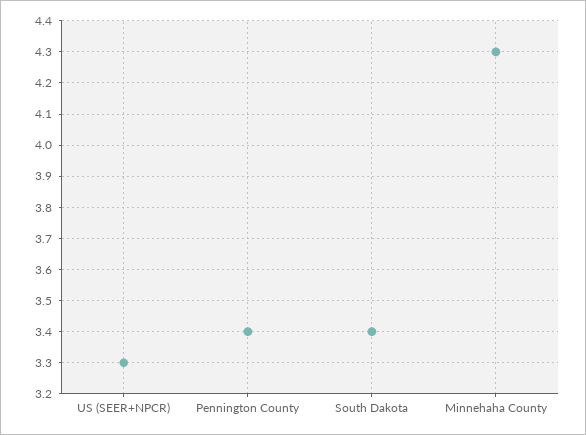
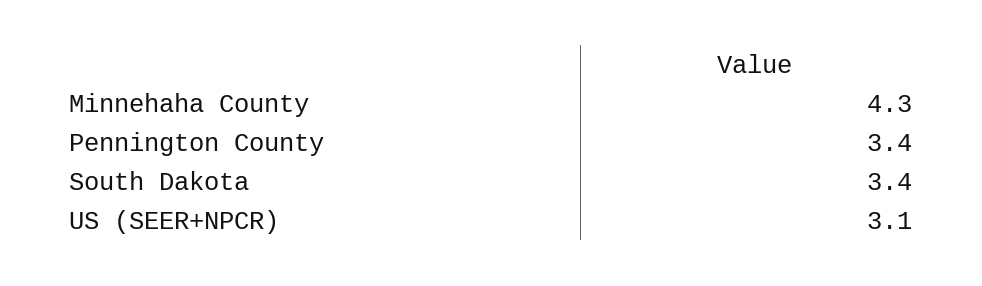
US (SEER+NPCR): 3.3 -> 3.1

